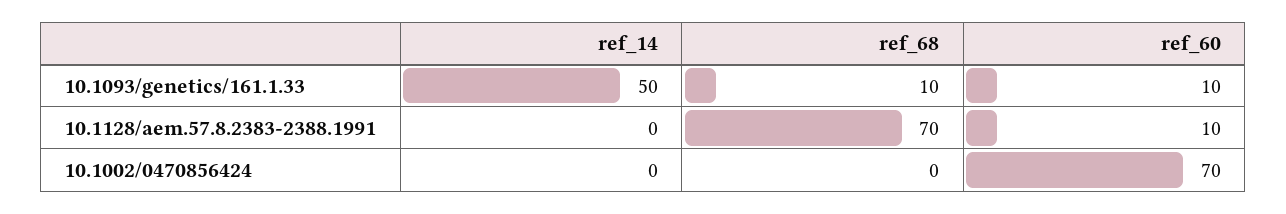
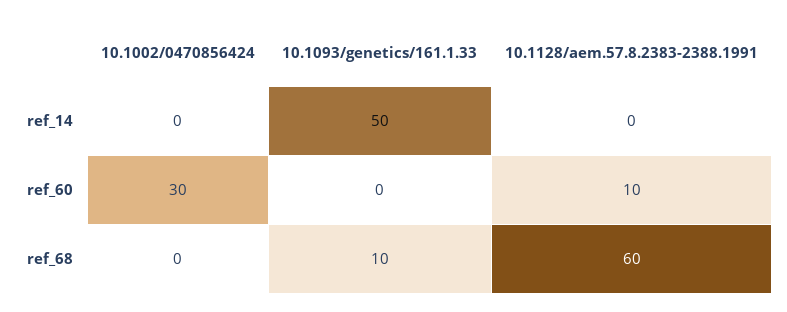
ref_60, 10.1093/genetics/161.1.33: 10 -> 0
ref_68, 10.1128/aem.57.8.2383-2388.1991: 70 -> 60
ref_60, 10.1002/0470856424: 70 -> 30

